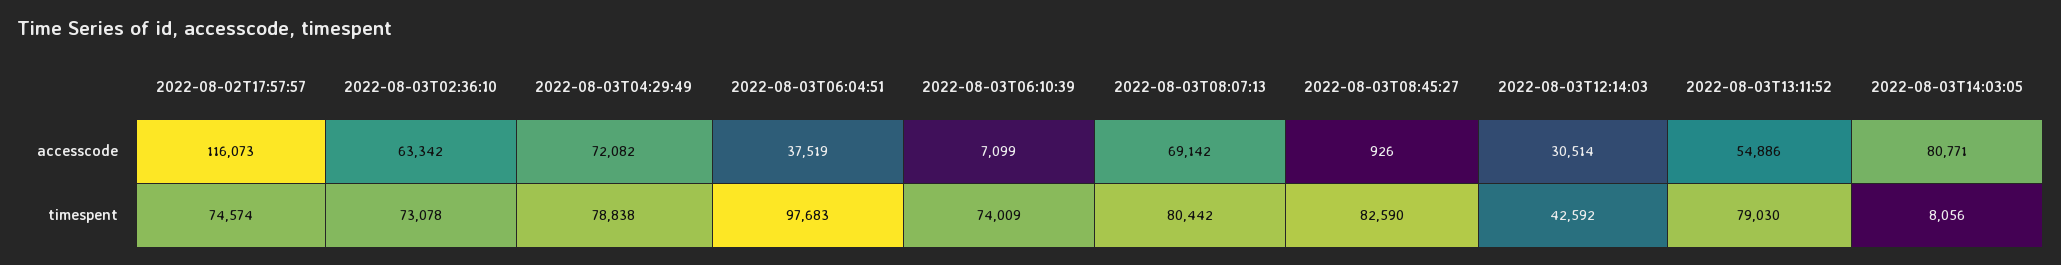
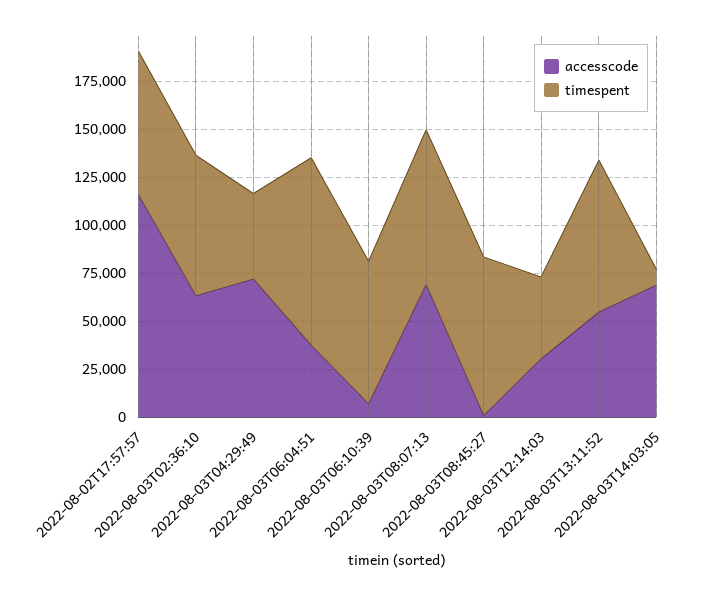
accesscode, 2022-08-03T14:03:05: 80771 -> 70000
timespent, 2022-08-03T04:29:49: 78838 -> 45000

